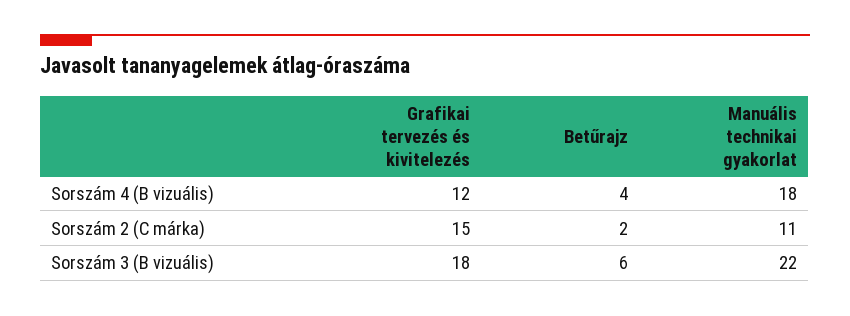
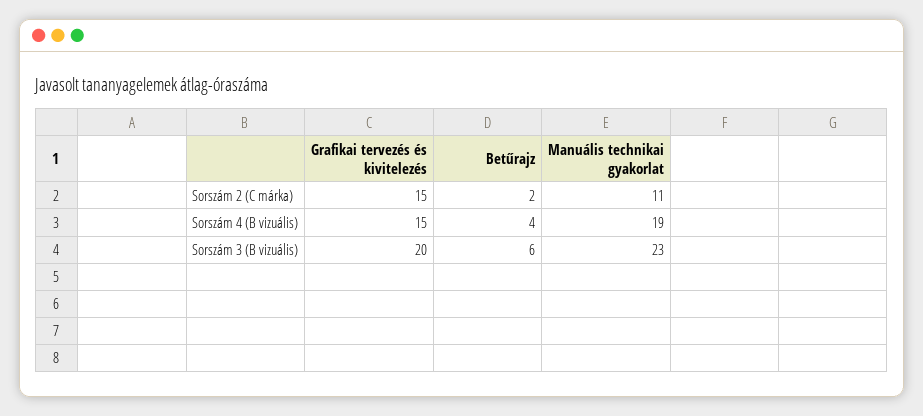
Grafikai tervezés és kivitelezés, Sorszám 4 (B vizuális): 12 -> 15
Manuális technikai gyakorlat, Sorszám 4 (B vizuális): 18 -> 19
Grafikai tervezés és kivitelezés, Sorszám 3 (B vizuális): 18 -> 20
Manuális technikai gyakorlat, Sorszám 3 (B vizuális): 22 -> 23

